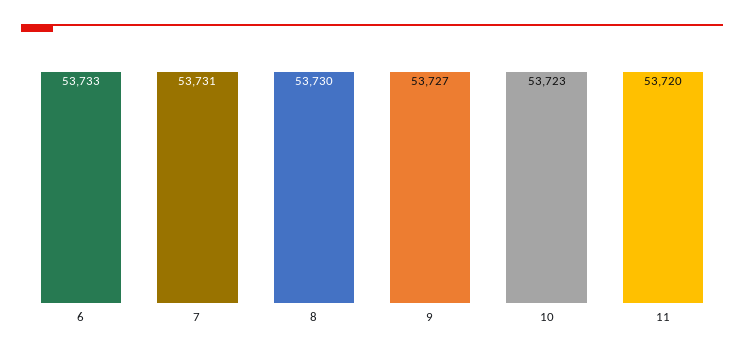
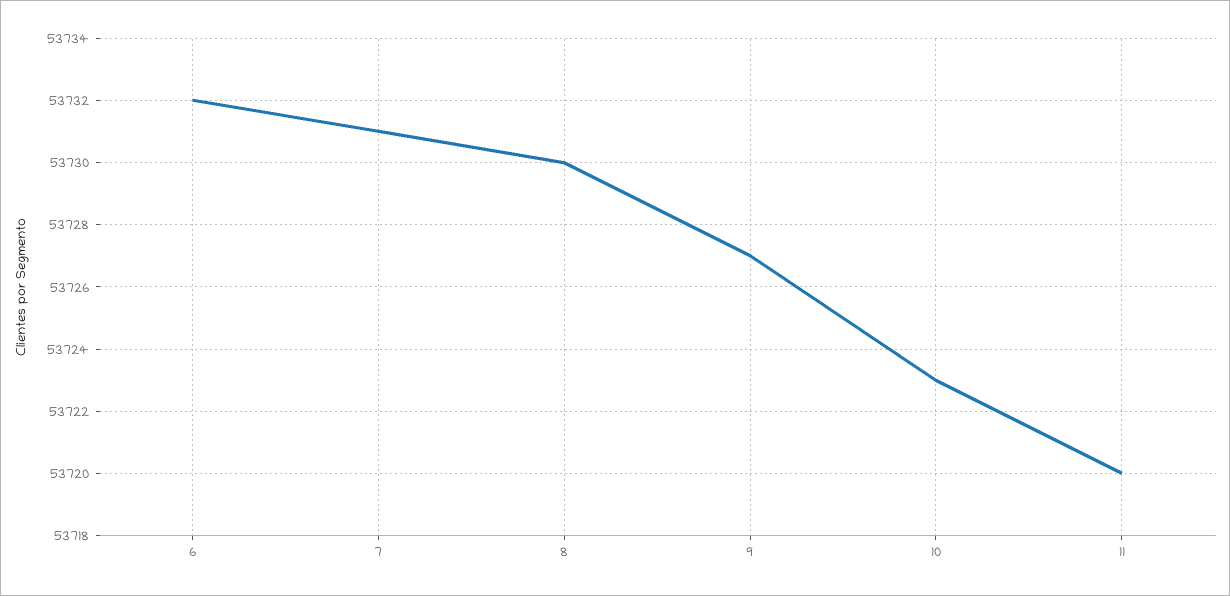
6: 53733 -> 53732

